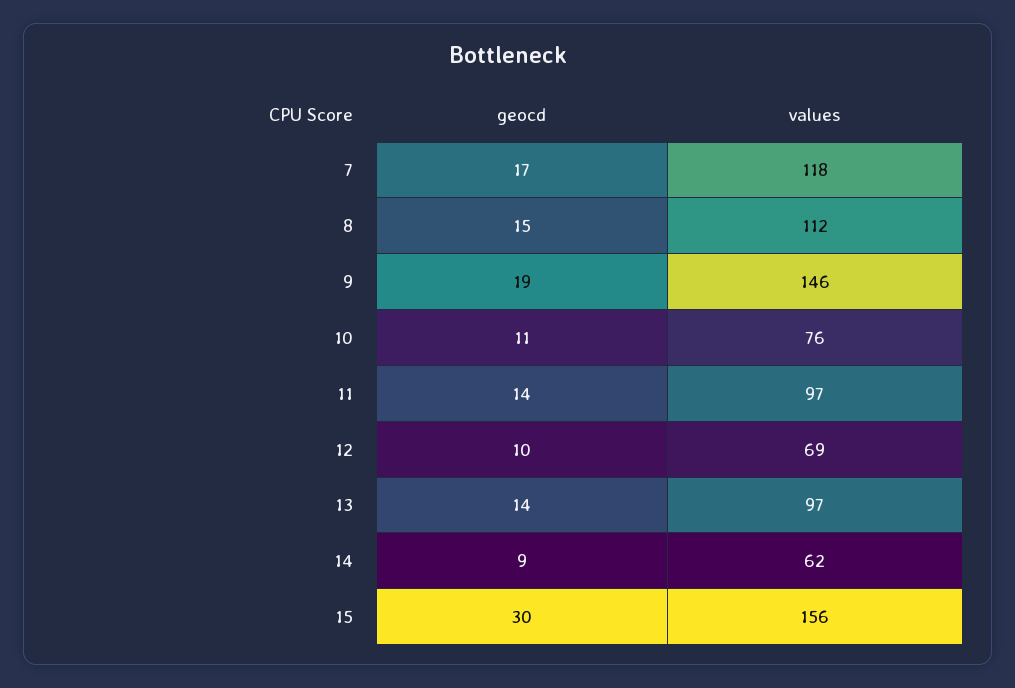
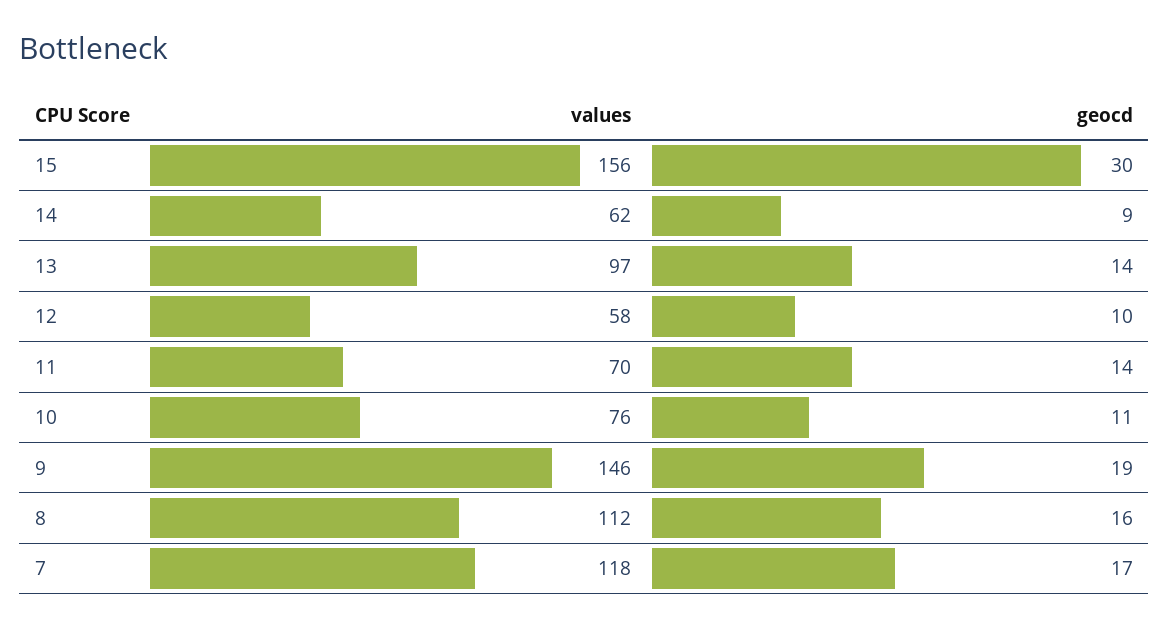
geocd, 8: 15 -> 16
values, 11: 97 -> 70
values, 12: 69 -> 58

